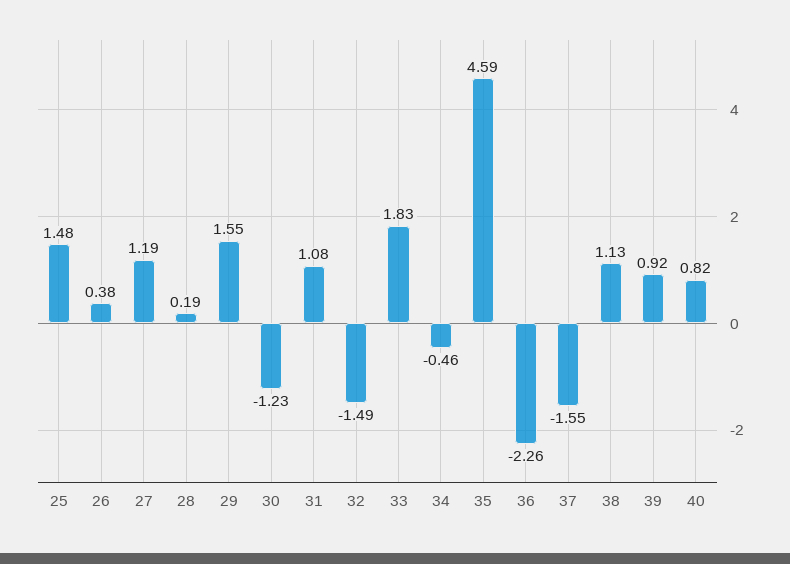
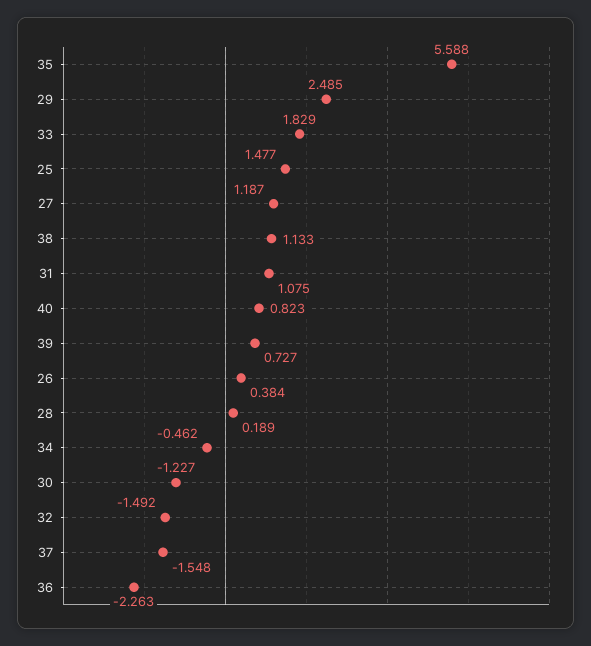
29: 1.55 -> 2.485
35: 4.59 -> 5.588
39: 0.92 -> 0.727

